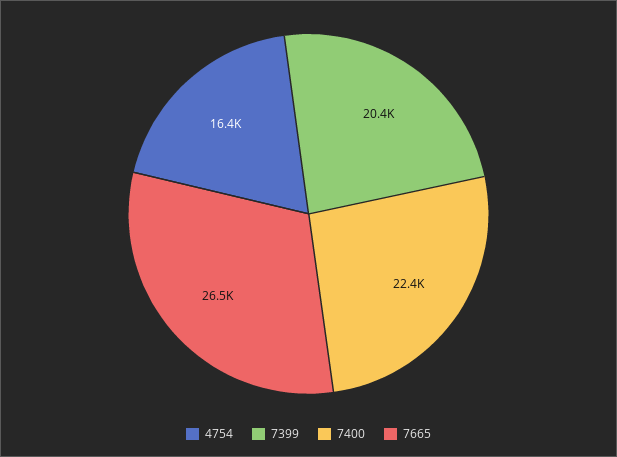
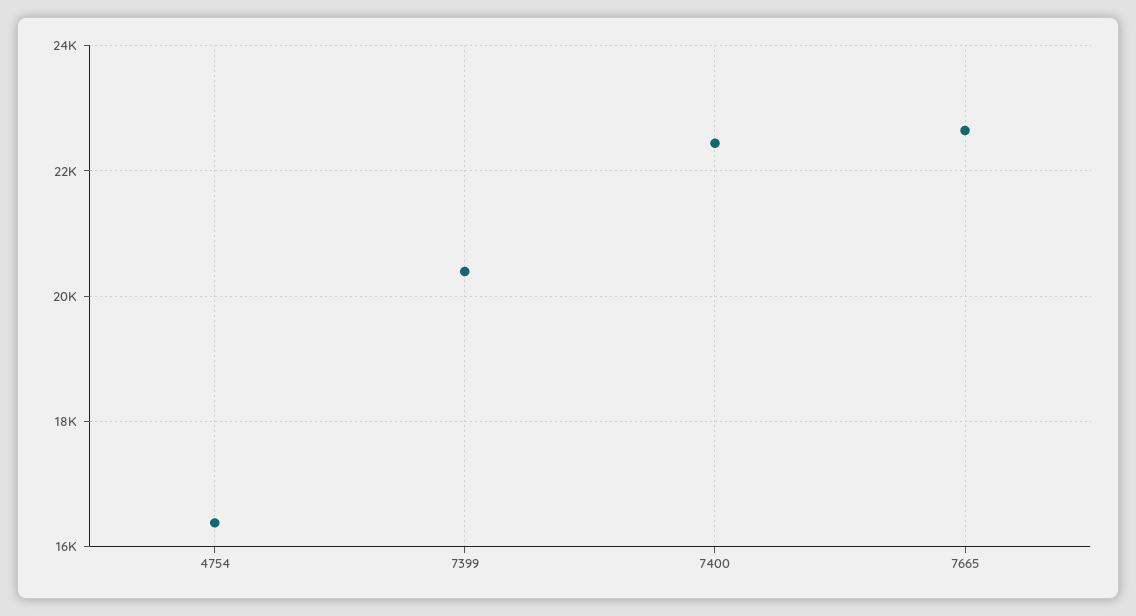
7665: 26500 -> 22600

